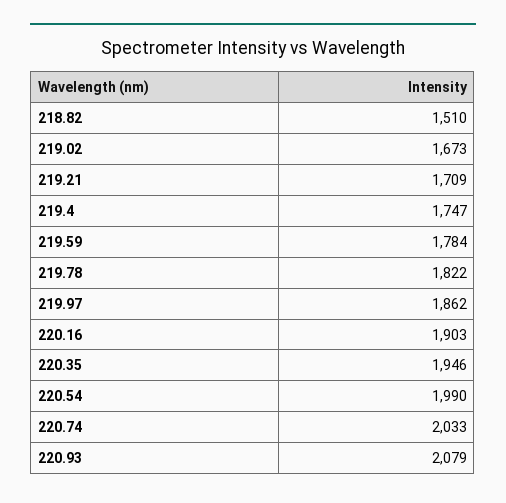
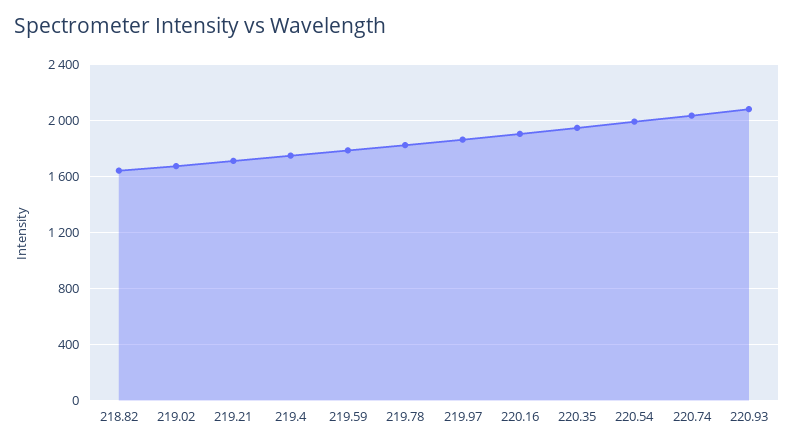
218.82: 1510 -> 1650

